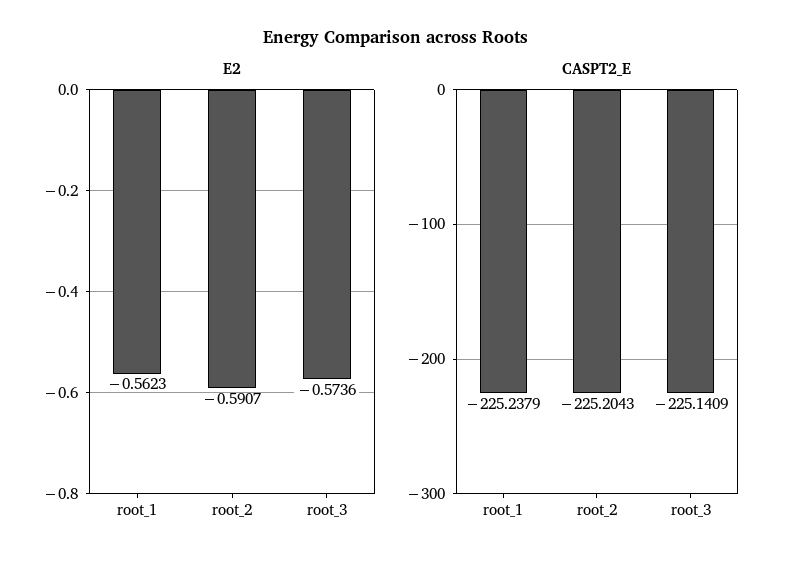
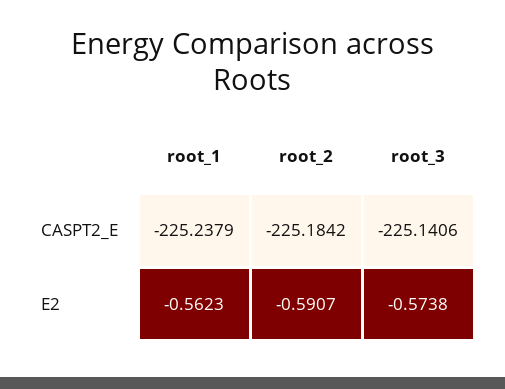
E2, root_3: -0.5736 -> -0.5738
CASPT2_E, root_2: -225.2043 -> -225.1842
CASPT2_E, root_3: -225.1409 -> -225.1406

